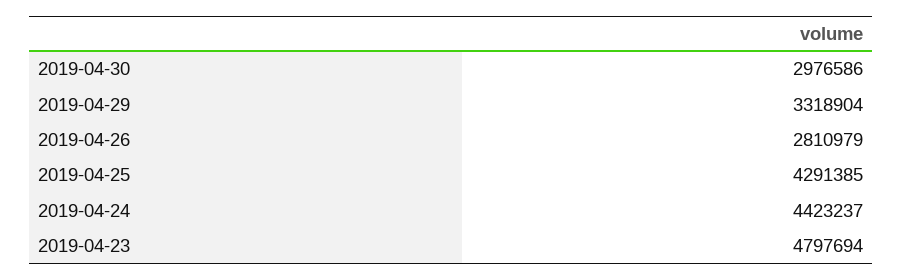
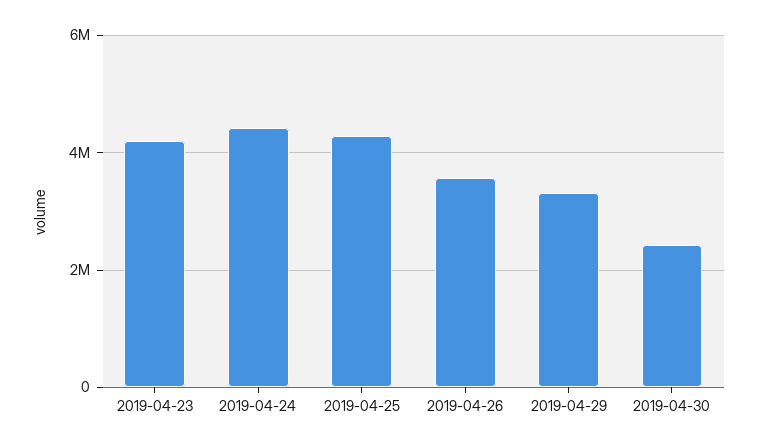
2019-04-30: 2976586 -> 2400000
2019-04-26: 2810979 -> 3600000
2019-04-23: 4797694 -> 4200000

